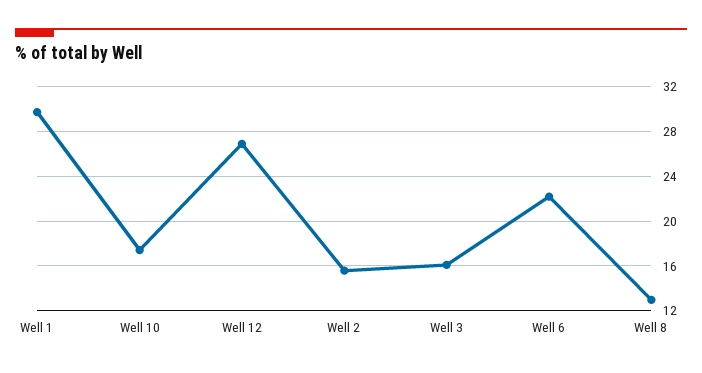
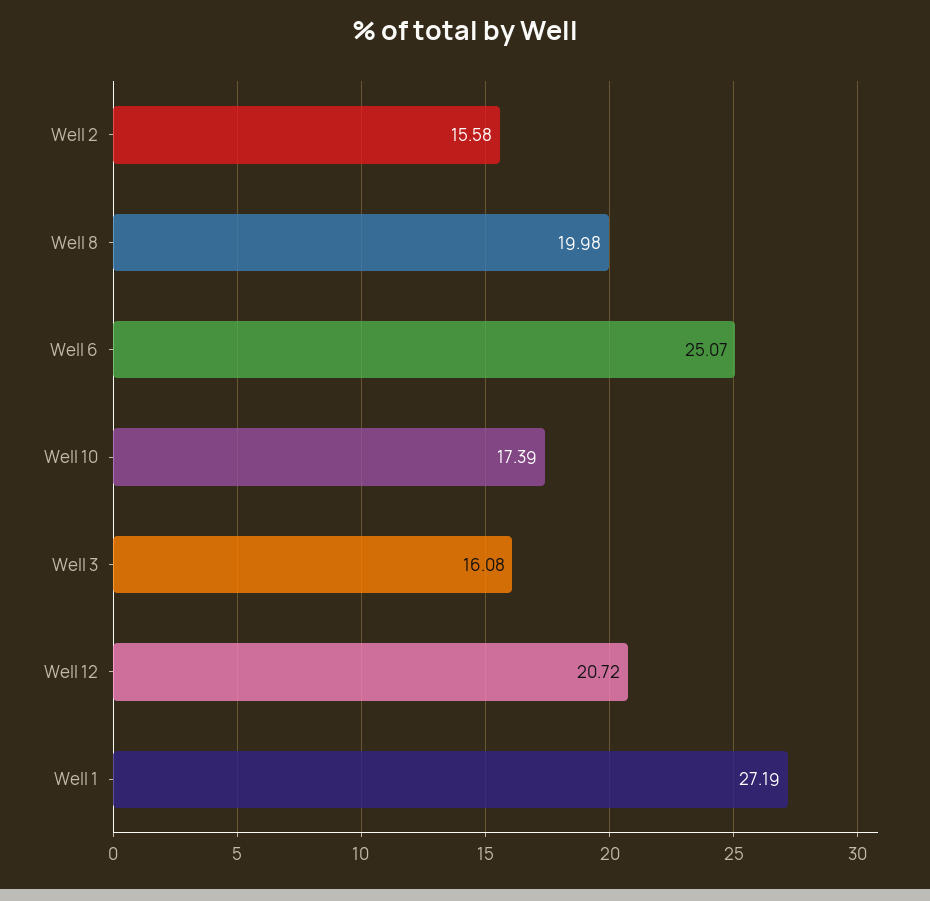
Well 1: 30 -> 27.19
Well 12: 27 -> 20.72
Well 6: 22 -> 25.07
Well 8: 13 -> 19.98

